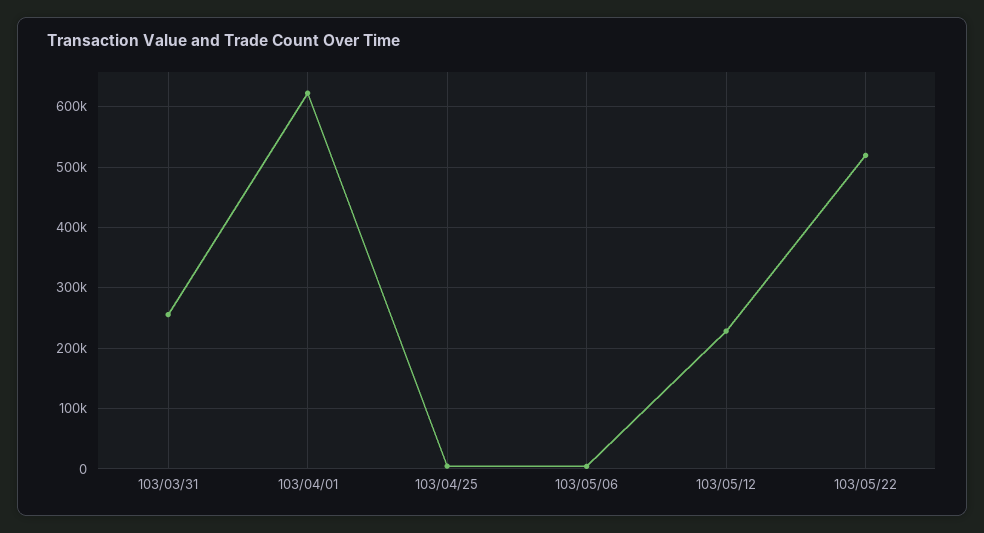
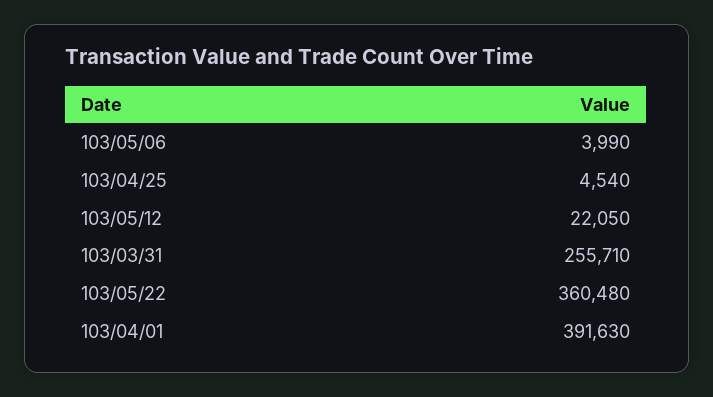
103/04/01: 620000 -> 391630
103/05/12: 230000 -> 22050
103/05/22: 520000 -> 360480

